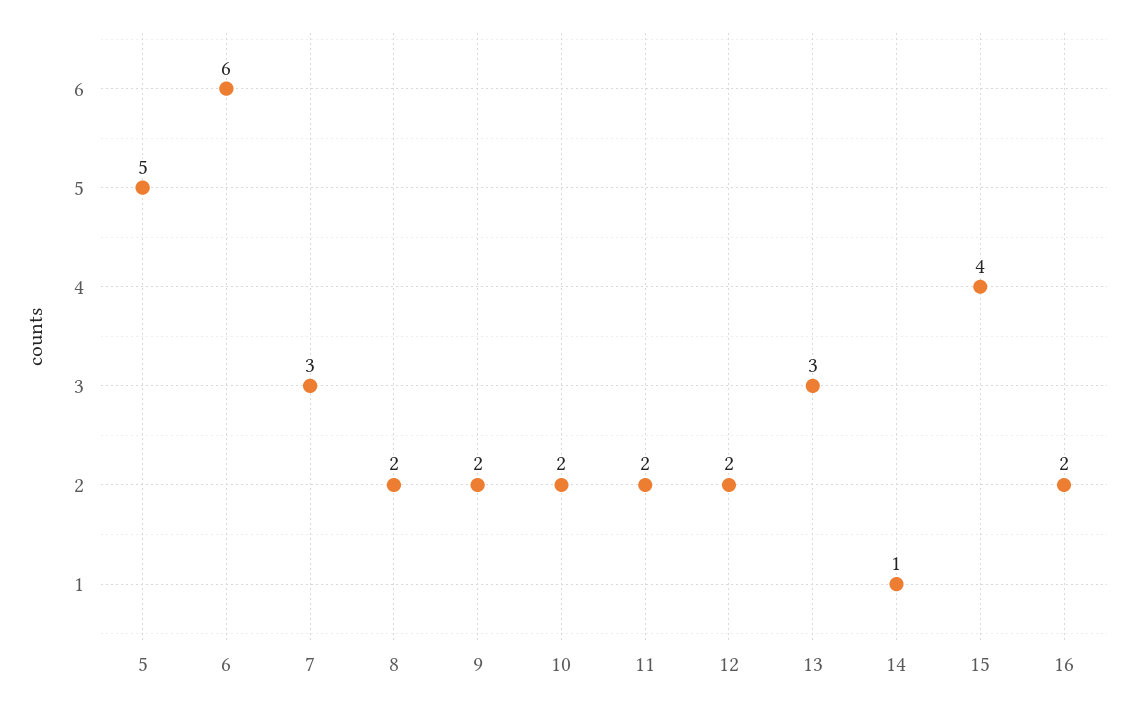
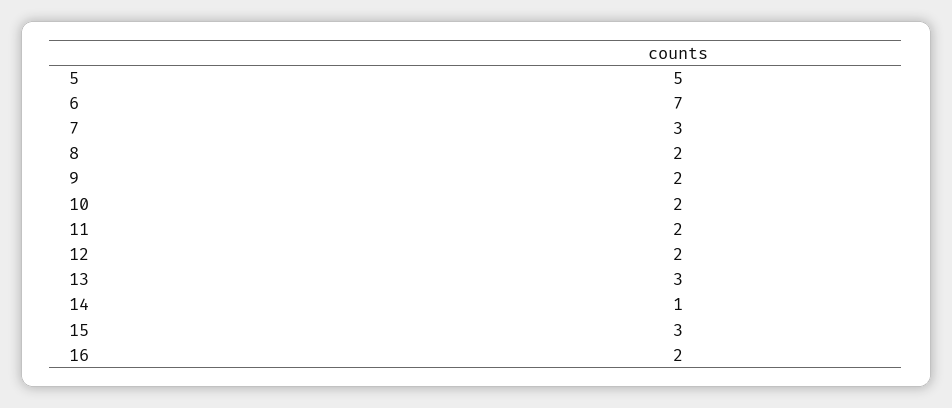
6: 6 -> 7
15: 4 -> 3

